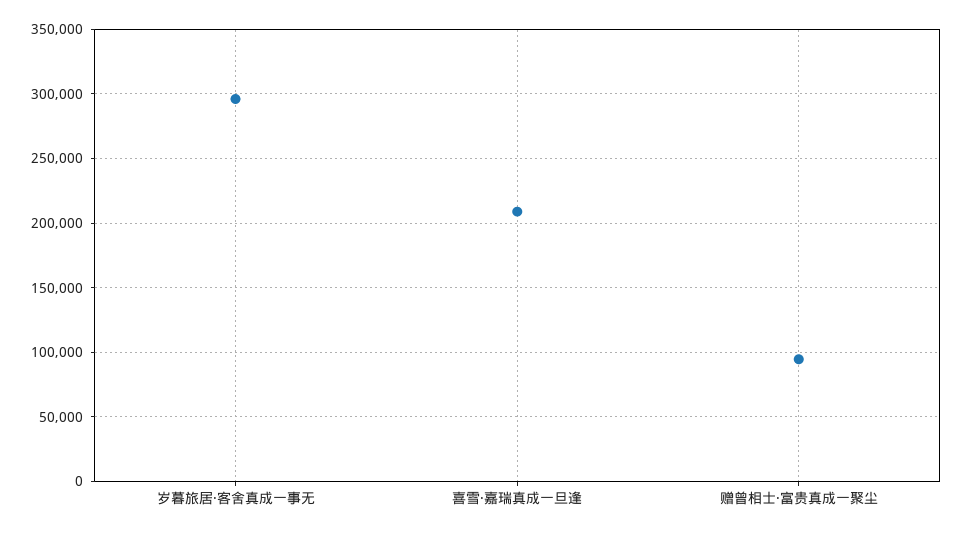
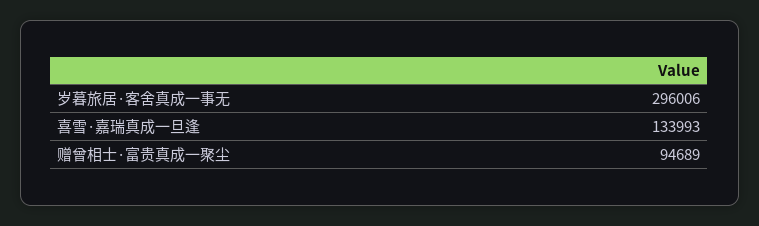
喜雪·嘉瑞真成一旦逢: 210000 -> 133993

